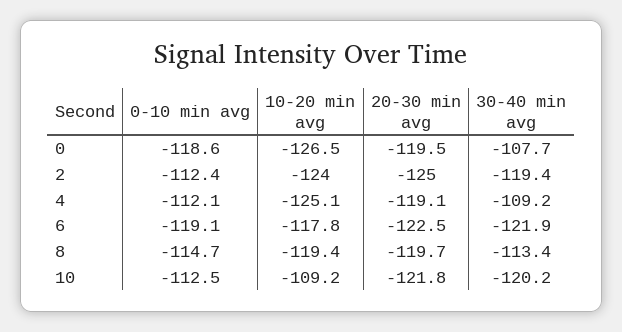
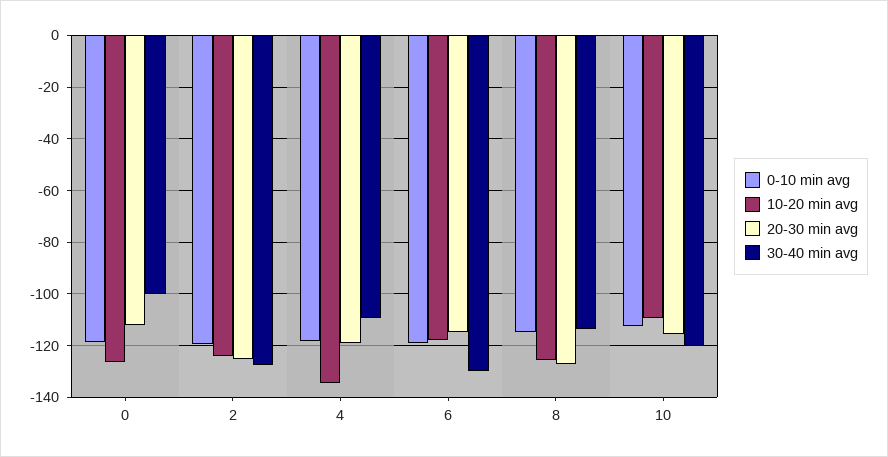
20-30 min avg, 0: -119.5 -> -112.5
30-40 min avg, 0: -107.7 -> -100
0-10 min avg, 2: -112.4 -> -120
30-40 min avg, 2: -119.4 -> -127.5
0-10 min avg, 4: -112.1 -> -117.5
10-20 min avg, 4: -125.1 -> -135
20-30 min avg, 6: -122.5 -> -115
30-40 min avg, 6: -121.9 -> -130
10-20 min avg, 8: -119.4 -> -125
20-30 min avg, 8: -119.7 -> -127.5
20-30 min avg, 10: -121.8 -> -115

